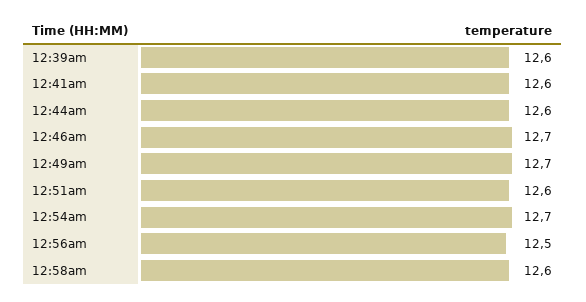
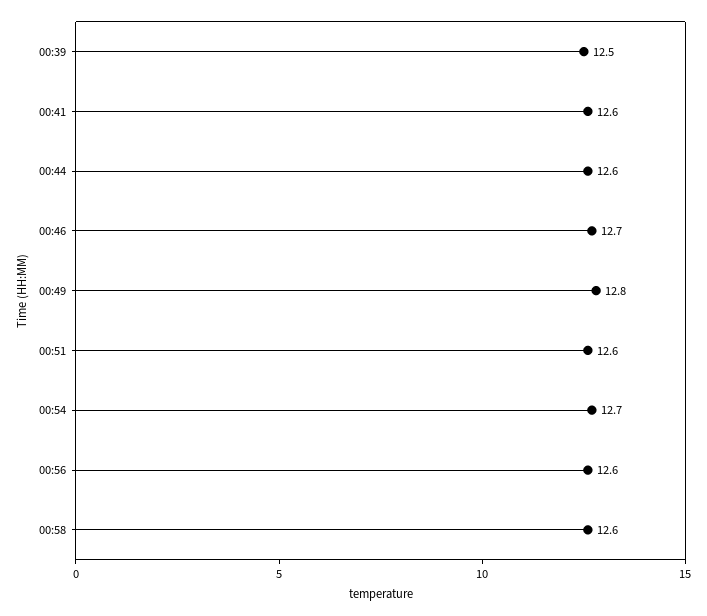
12:39am: 12.6 -> 12.5
12:49am: 12.7 -> 12.8
12:56am: 12.5 -> 12.6

